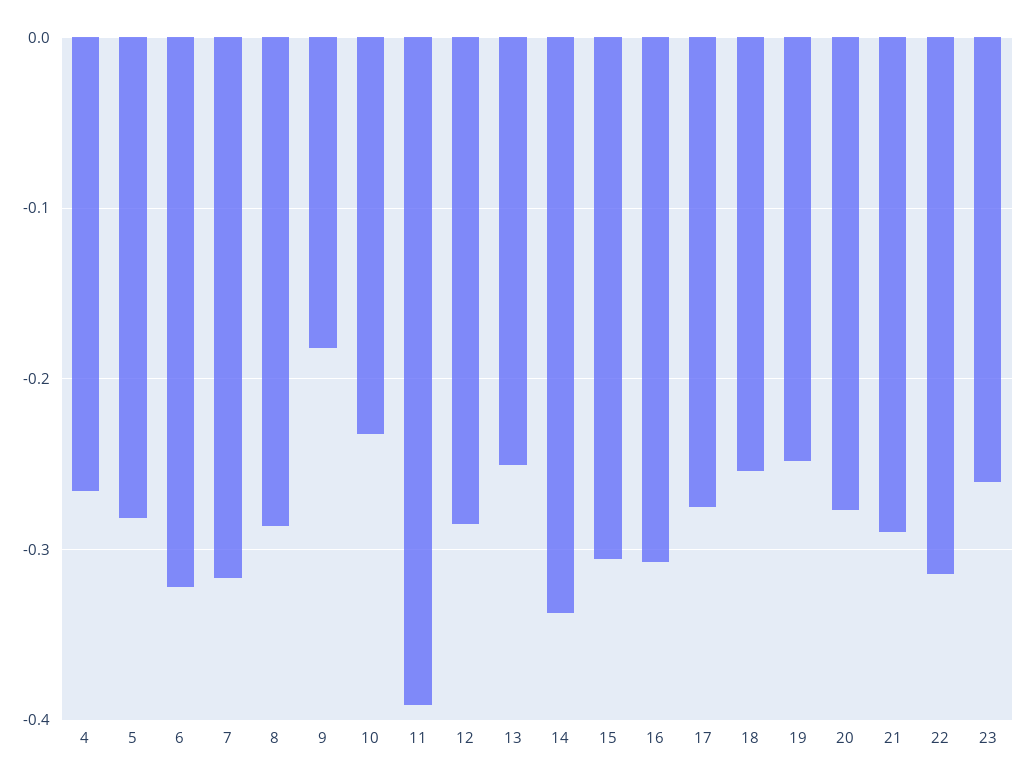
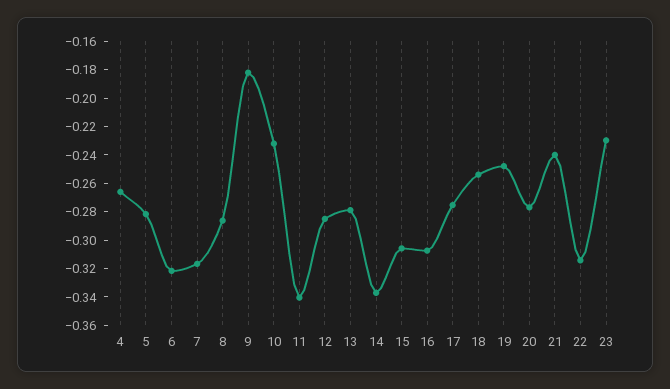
11: -0.39 -> -0.34
13: -0.25 -> -0.28
21: -0.29 -> -0.24
23: -0.26 -> -0.23

